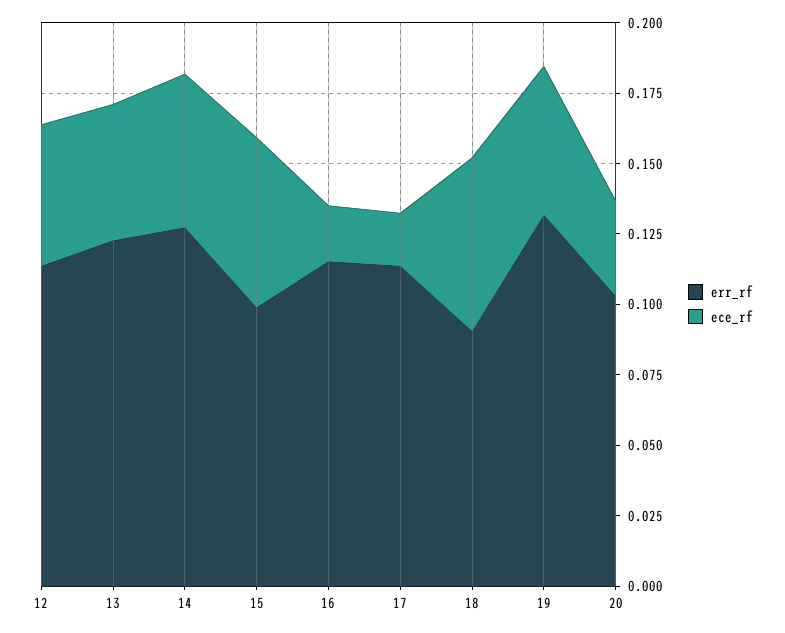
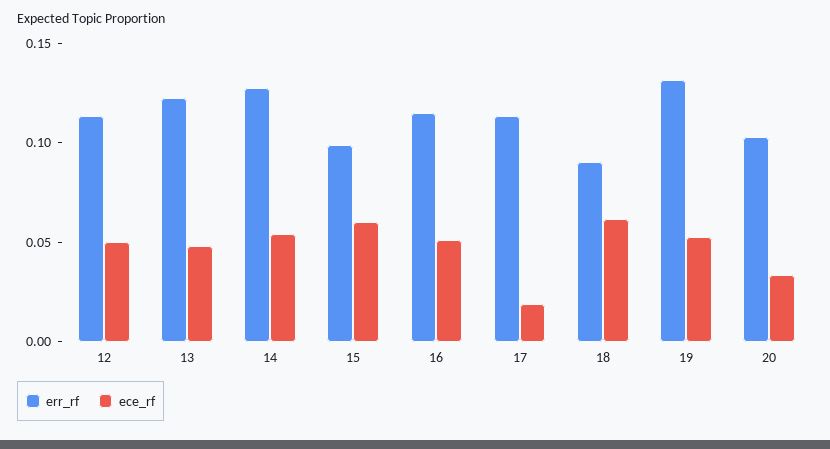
ece_rf, 16: 0.02 -> 0.05

